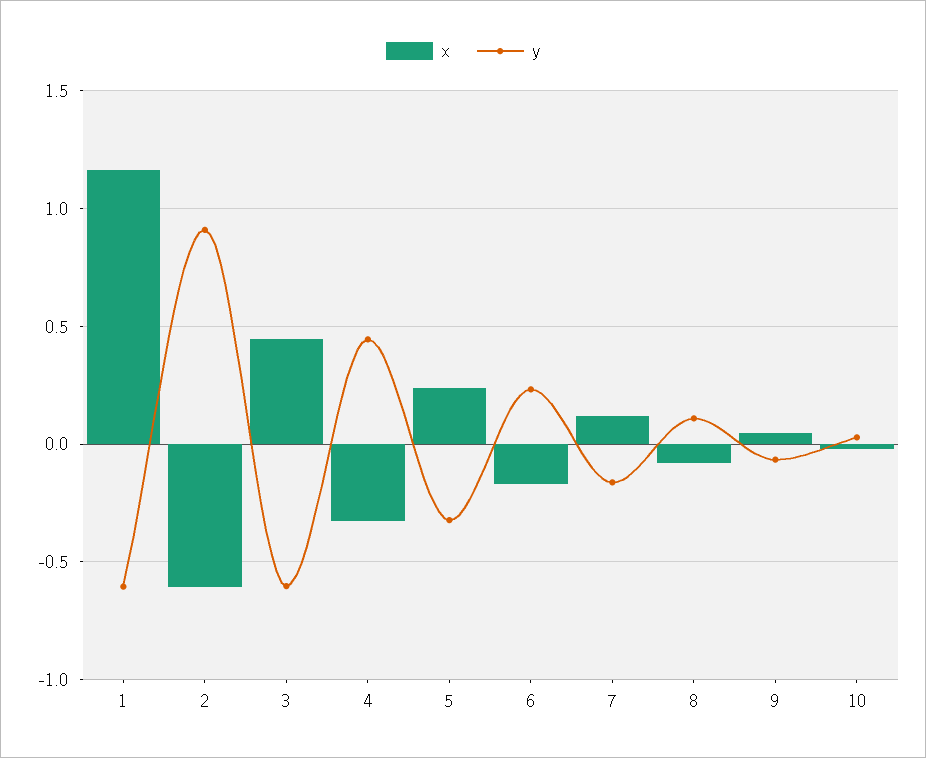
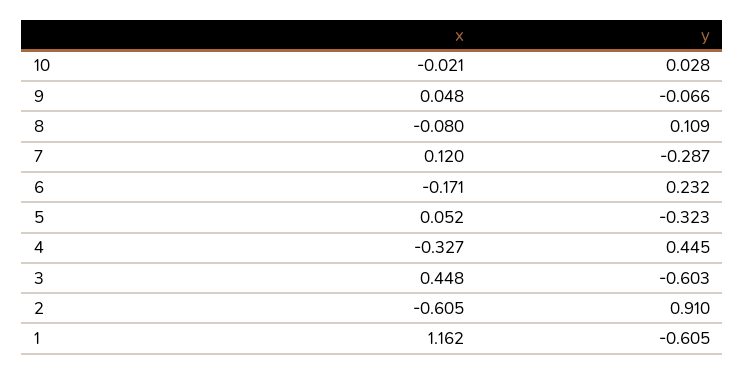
x, 5: 0.25 -> 0.052
y, 7: -0.15 -> -0.287

